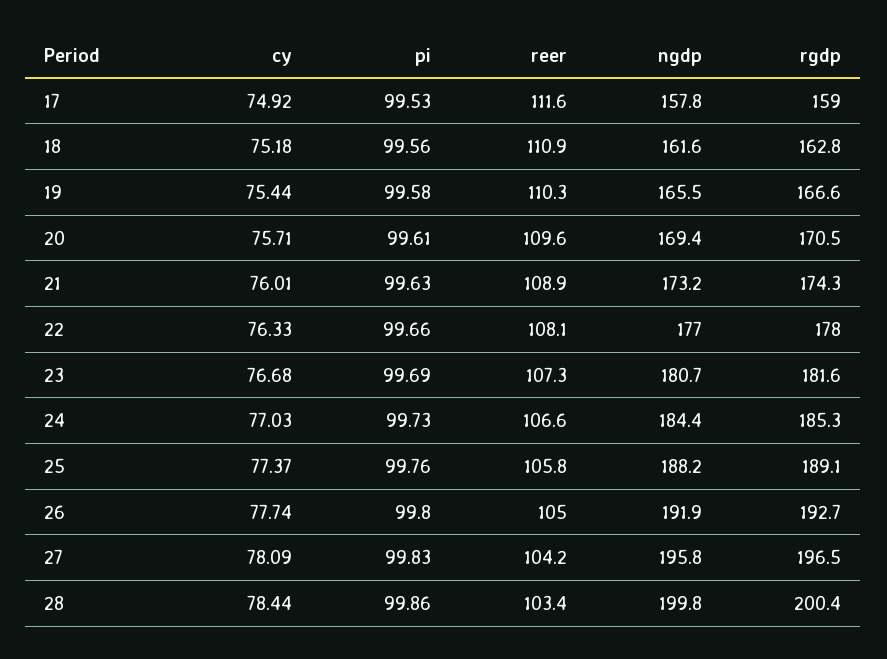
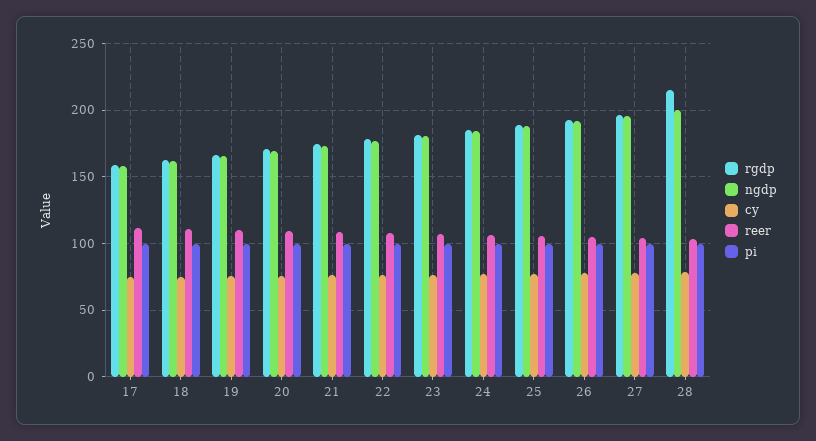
rgdp, 28: 200.4 -> 215

